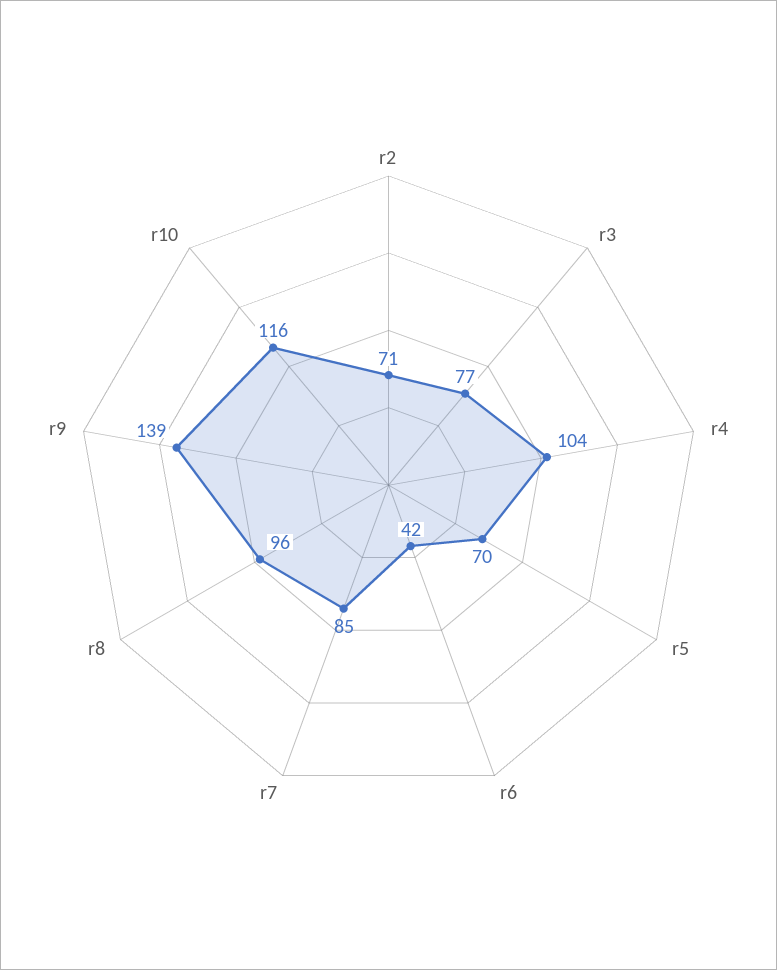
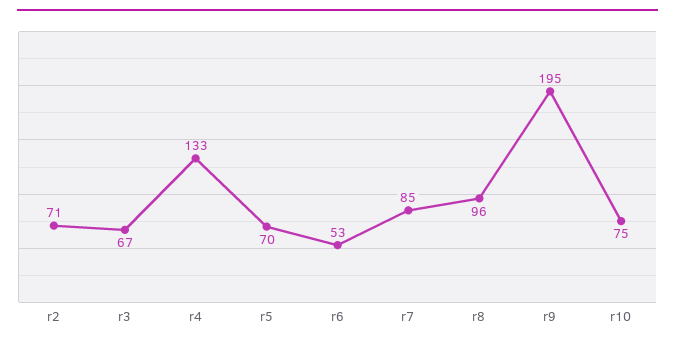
r3: 77 -> 67
r4: 104 -> 133
r6: 42 -> 53
r9: 139 -> 195
r10: 116 -> 75

